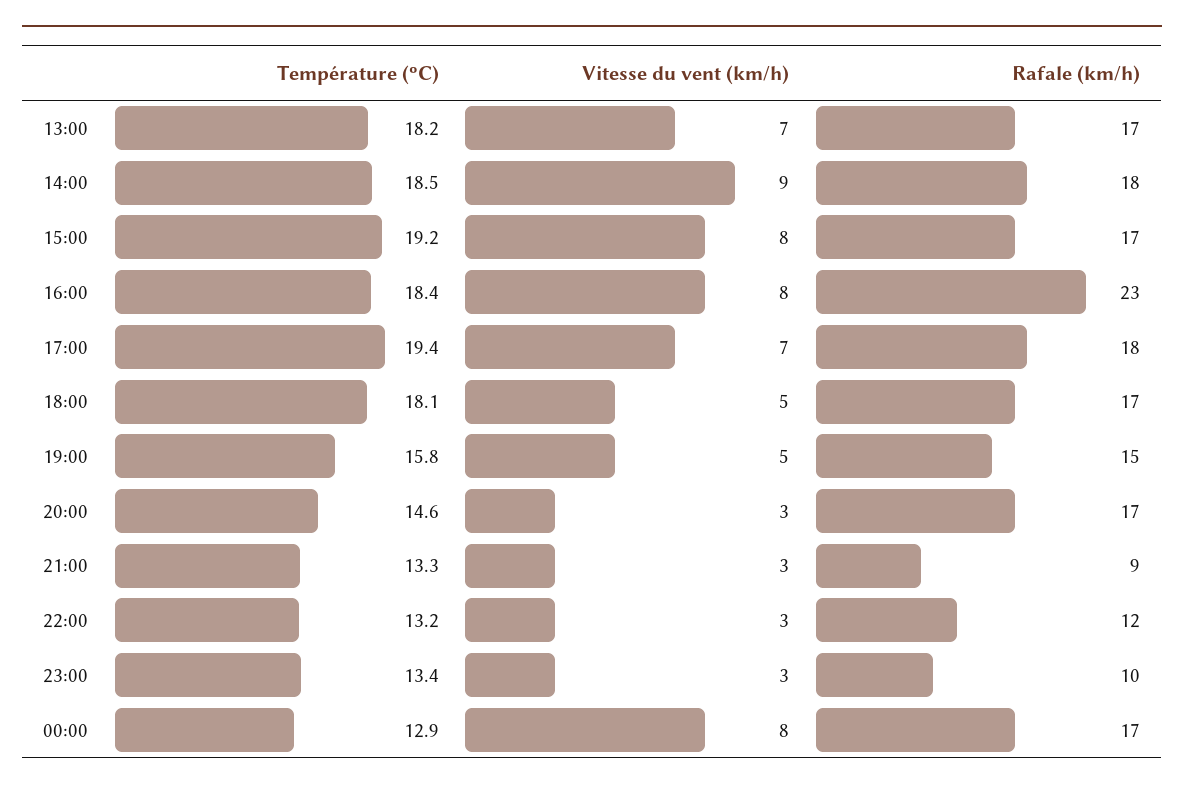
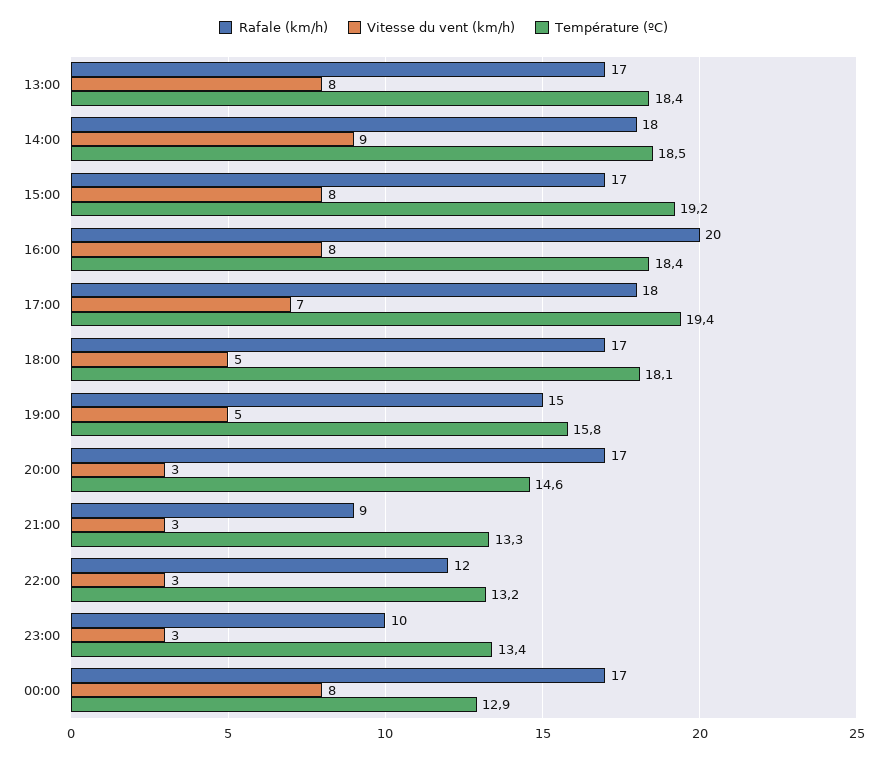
Température (ºC), 13:00: 18.2 -> 18.4
Vitesse du vent (km/h), 13:00: 7 -> 8
Rafale (km/h), 16:00: 23 -> 20

